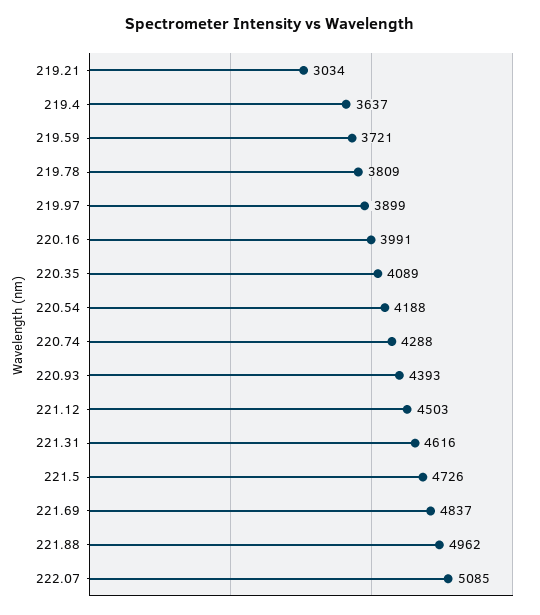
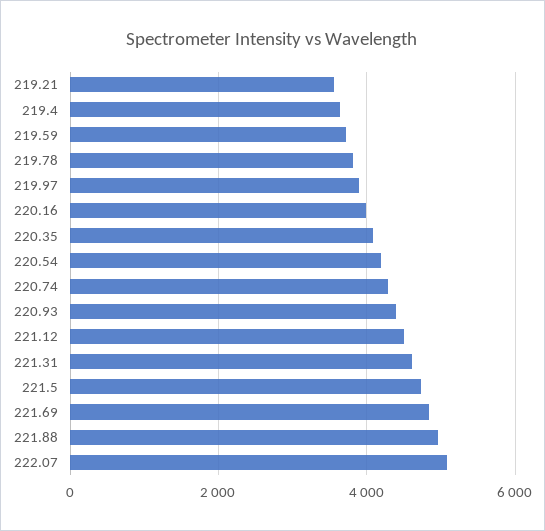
219.21: 3034 -> 3600

